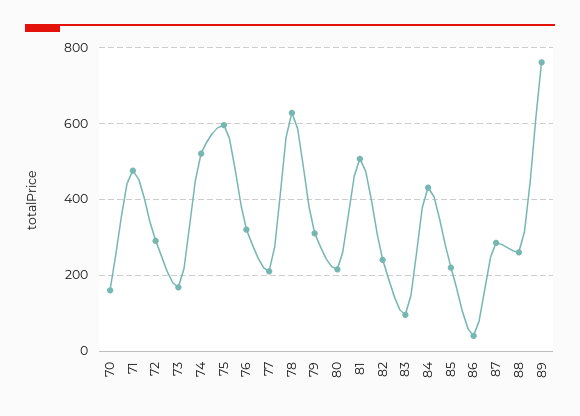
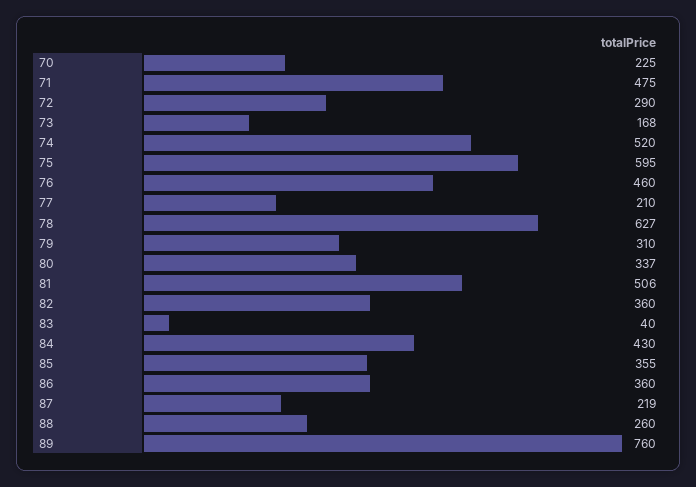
70: 160 -> 225
76: 320 -> 460
80: 220 -> 337
82: 240 -> 360
83: 100 -> 40
85: 220 -> 355
86: 40 -> 360
87: 280 -> 219

